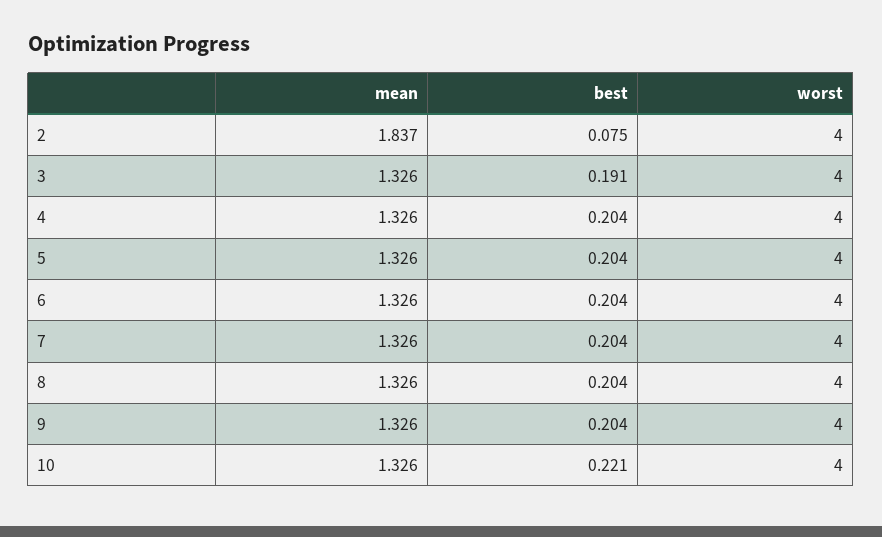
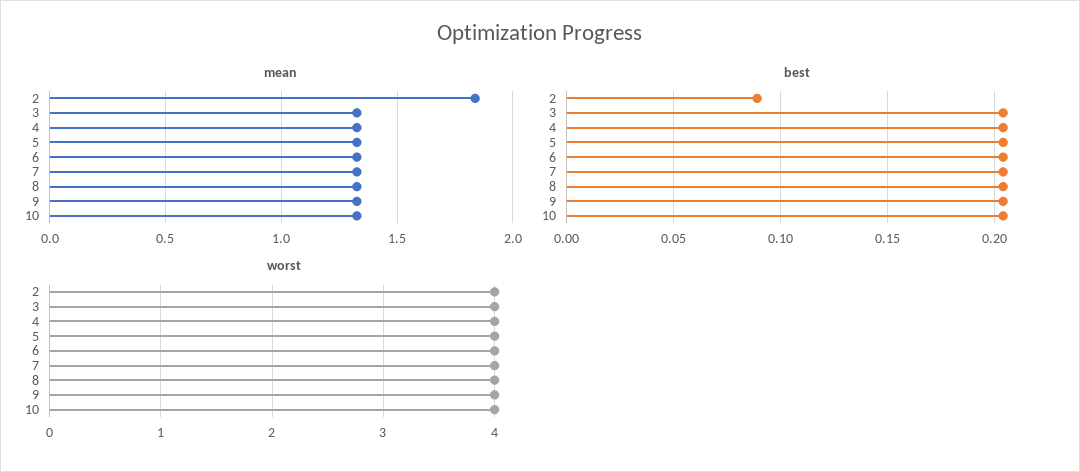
best, 2: 0.075 -> 0.09
best, 3: 0.191 -> 0.205
best, 10: 0.221 -> 0.205

